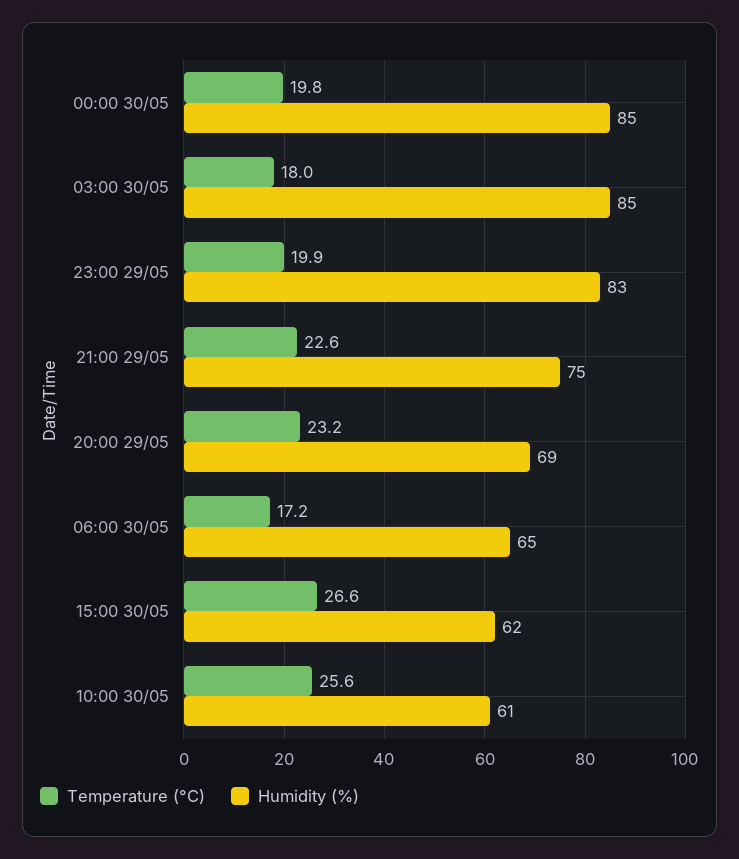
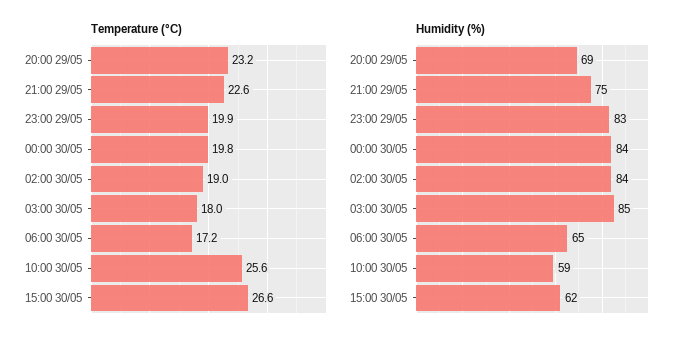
Humidity (%), 00:00 30/05: 85 -> 84
Humidity (%), 10:00 30/05: 61 -> 59
Temperature (°C), 02:00 30/05: none -> 19
Humidity (%), 02:00 30/05: none -> 84

